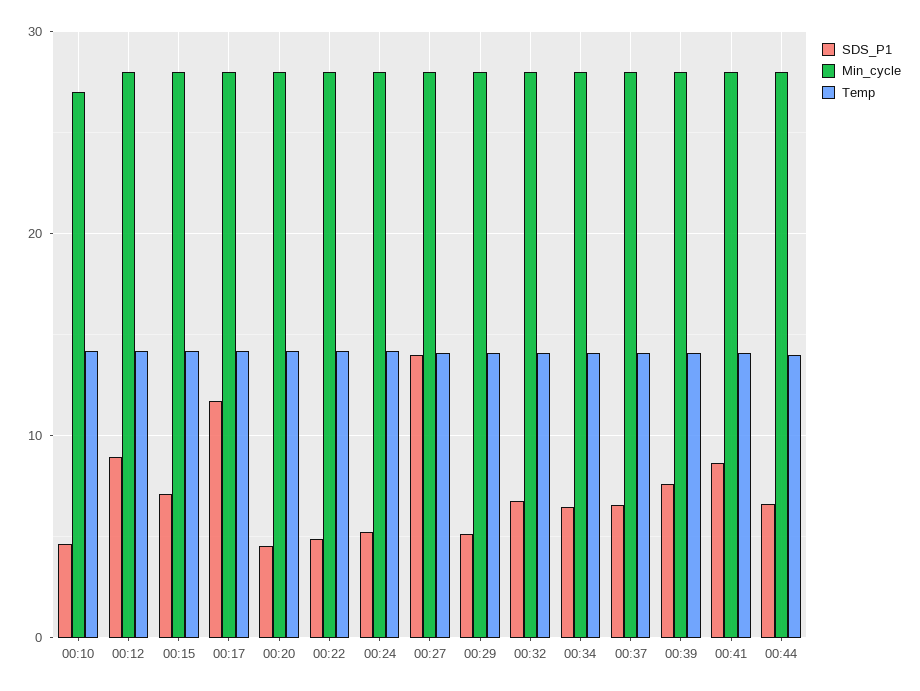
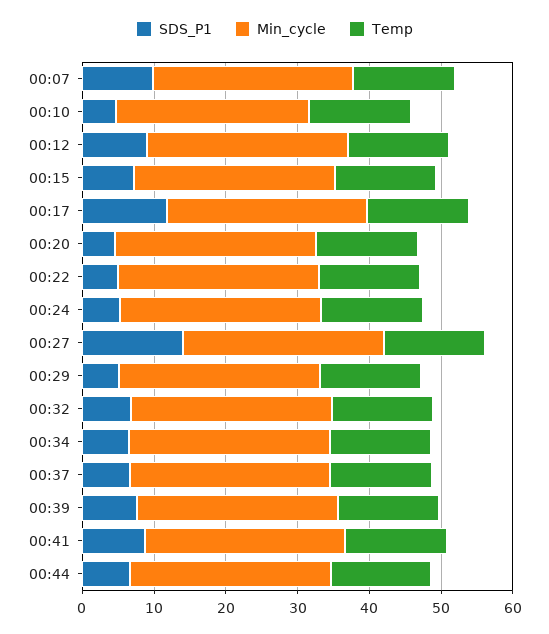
SDS_P1, 00:07: none -> 10
Min_cycle, 00:07: none -> 28
Temp, 00:07: none -> 14

